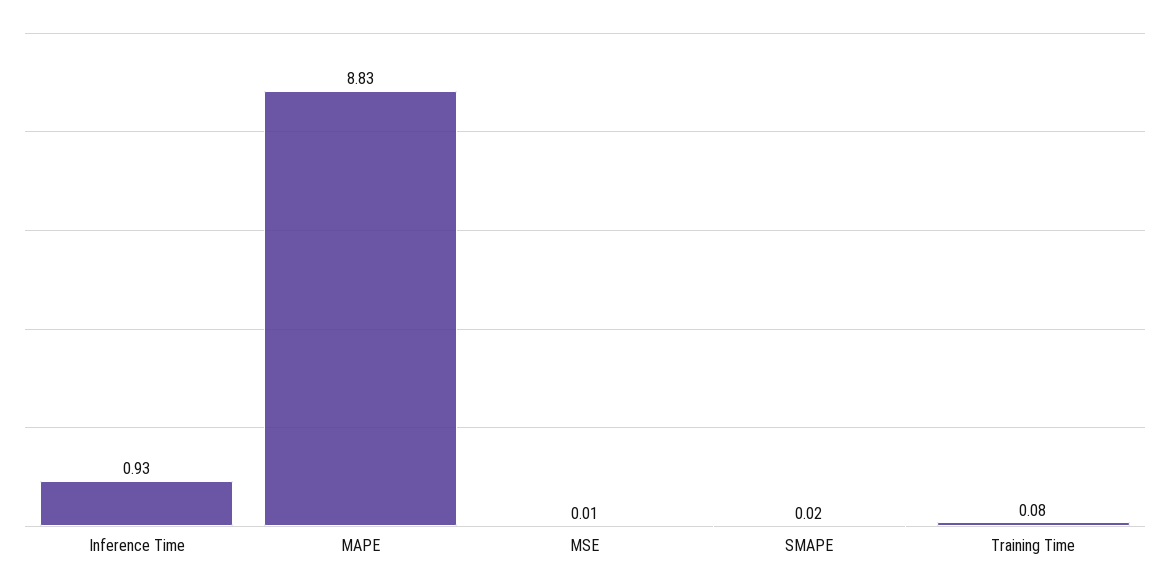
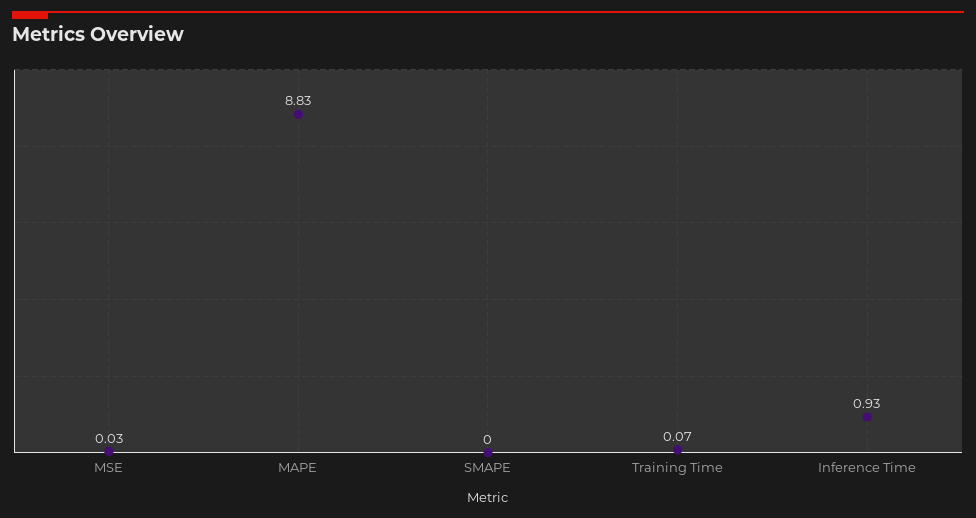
MSE: 0.01 -> 0.03
SMAPE: 0.02 -> 0
Training Time: 0.08 -> 0.07

